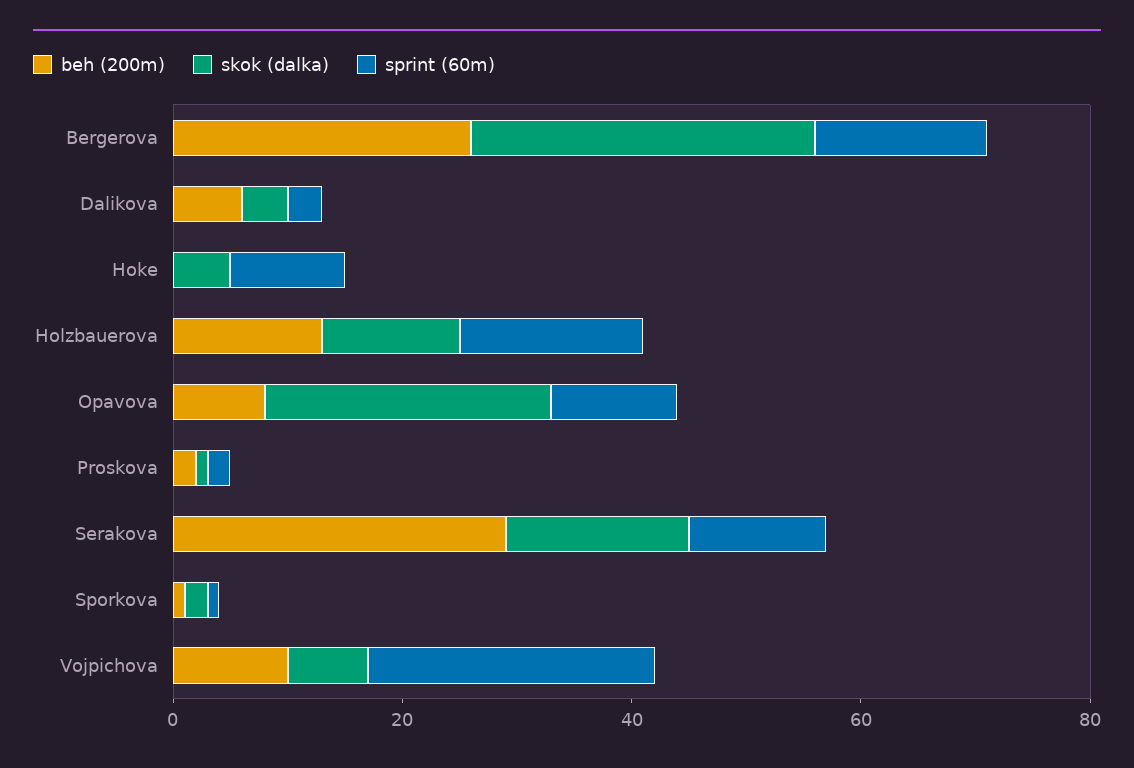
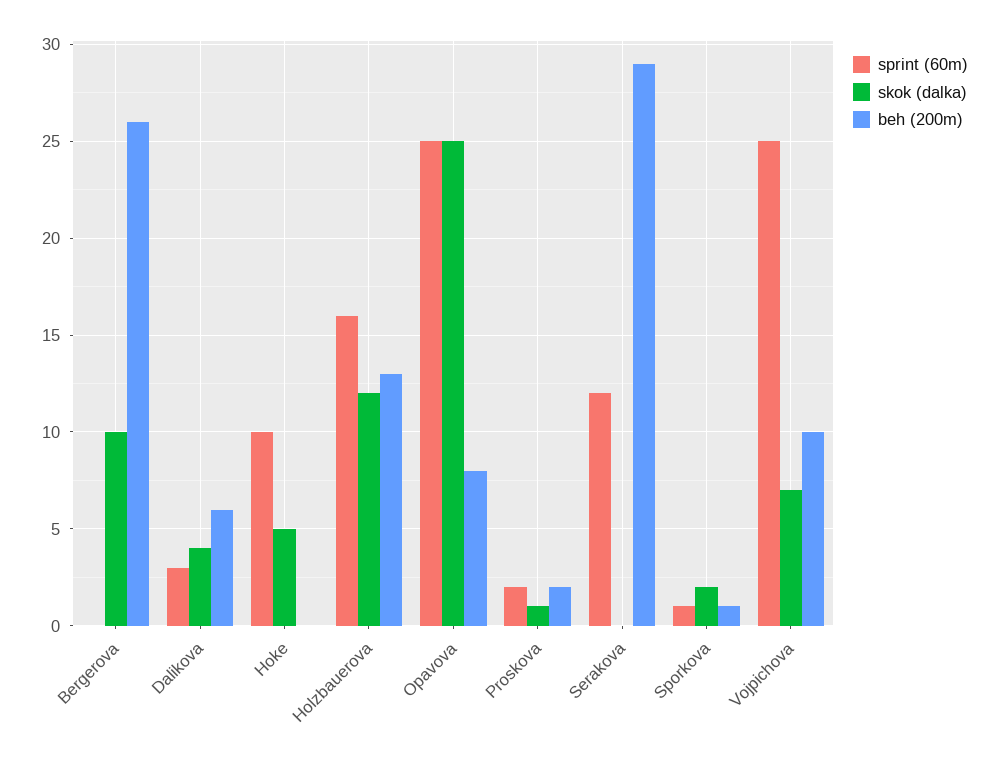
skok (dalka), Bergerova: 30 -> 10
sprint (60m), Bergerova: 15 -> 0
sprint (60m), Opavova: 10 -> 25
skok (dalka), Serakova: 15 -> 0

